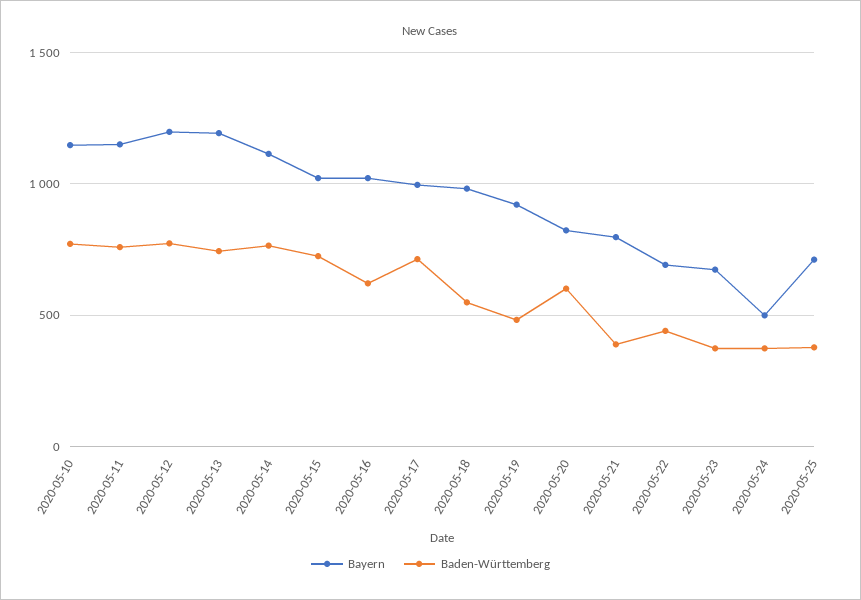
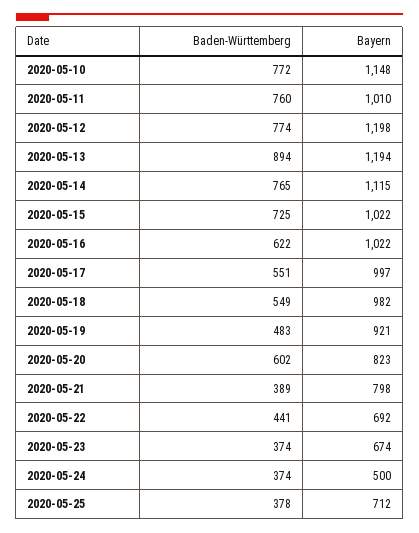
Bayern, 2020-05-11: 1150 -> 1010
Baden-Württemberg, 2020-05-13: 750 -> 894
Baden-Württemberg, 2020-05-17: 700 -> 551

